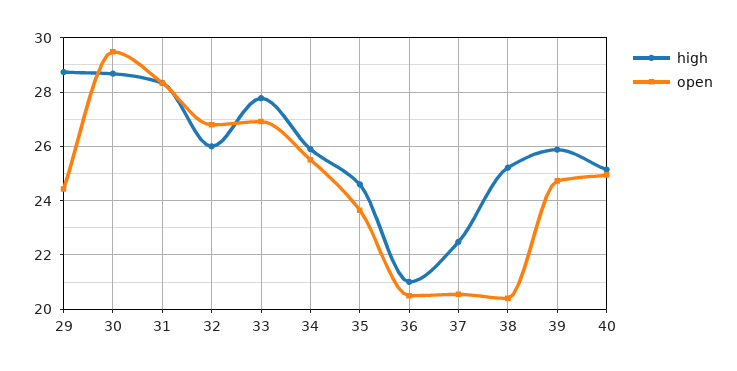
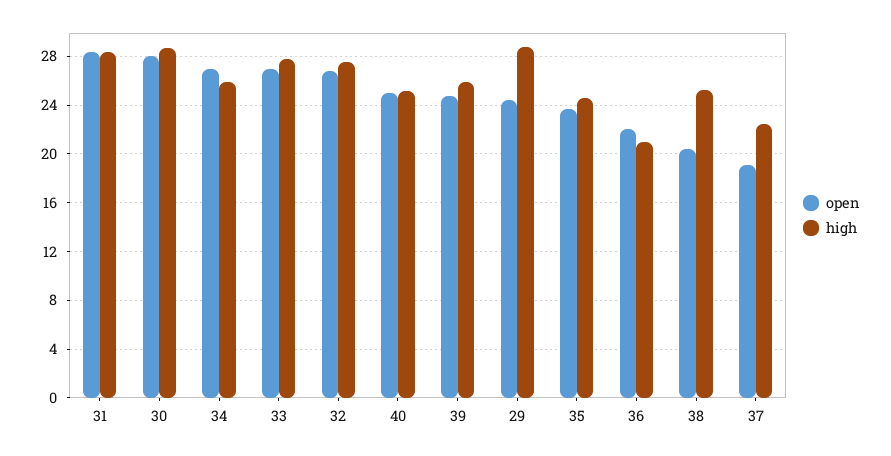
open, 30: 29.5 -> 28
high, 32: 26 -> 27.5
open, 34: 25.5 -> 27
open, 36: 20.5 -> 22
open, 37: 20.5 -> 19

